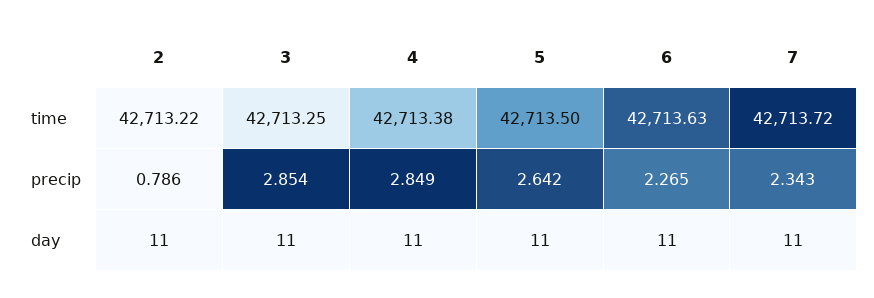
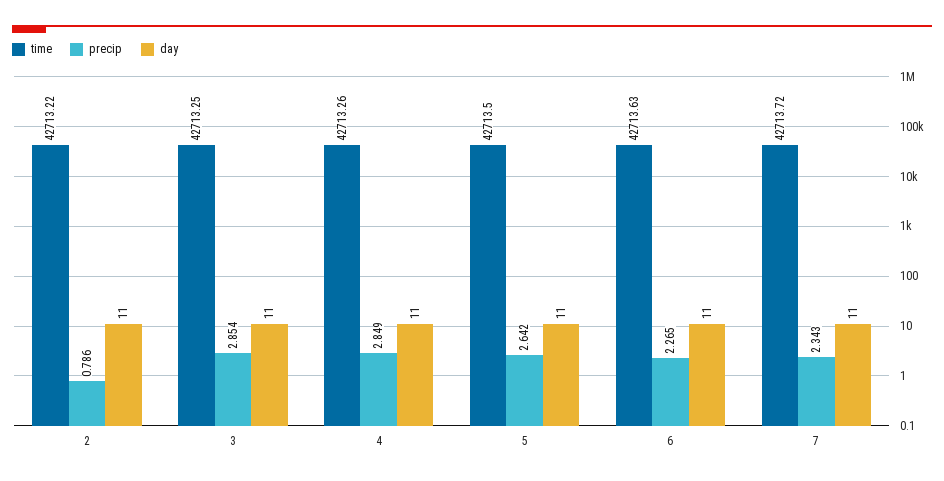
time, 4: 42713.38 -> 42713.26

